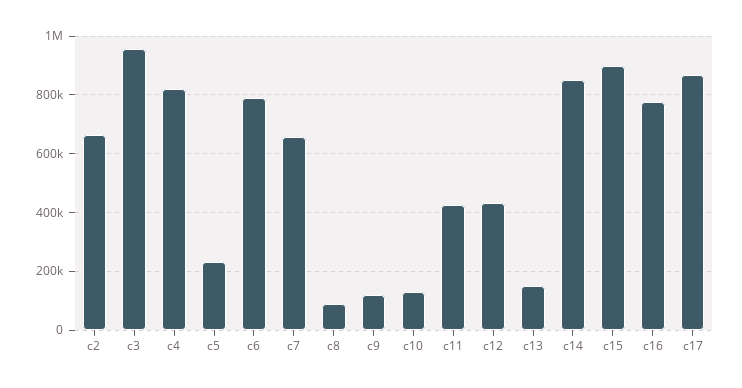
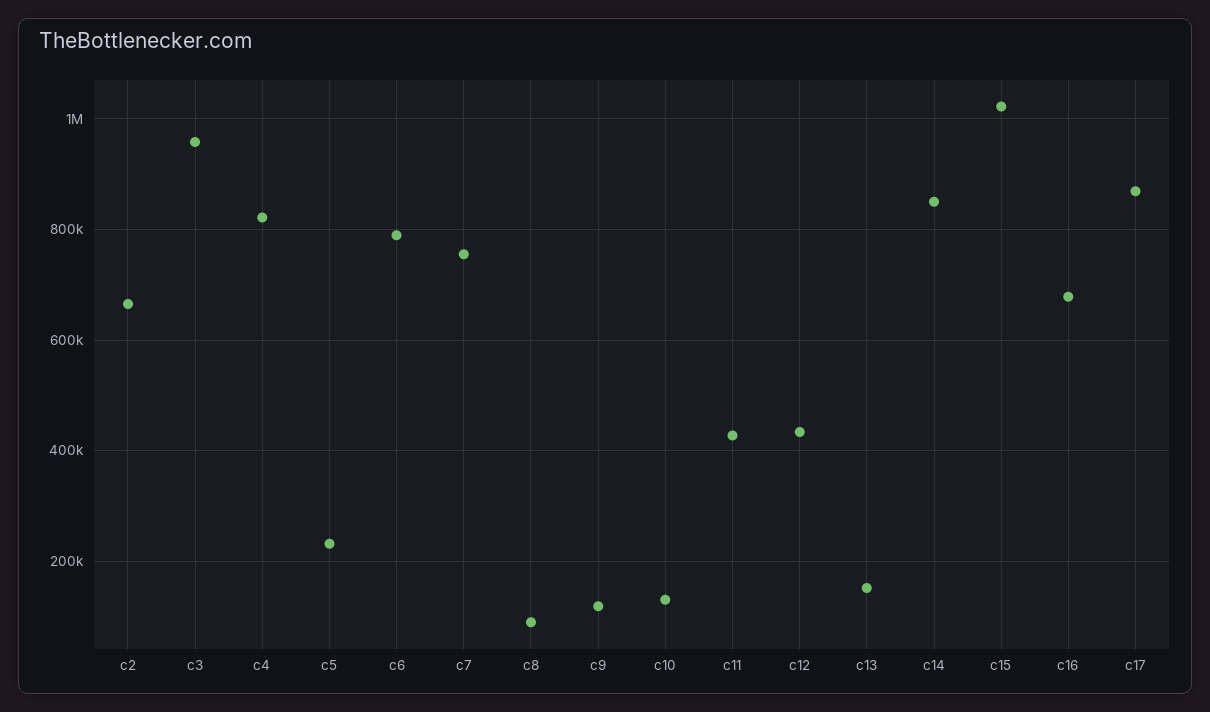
c7: 650000 -> 760000
c15: 900000 -> 1020000
c16: 775000 -> 680000

